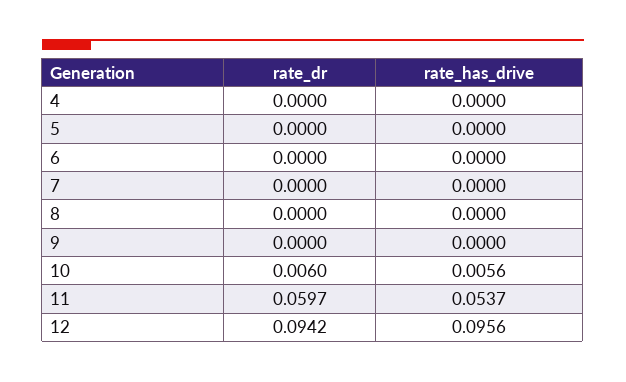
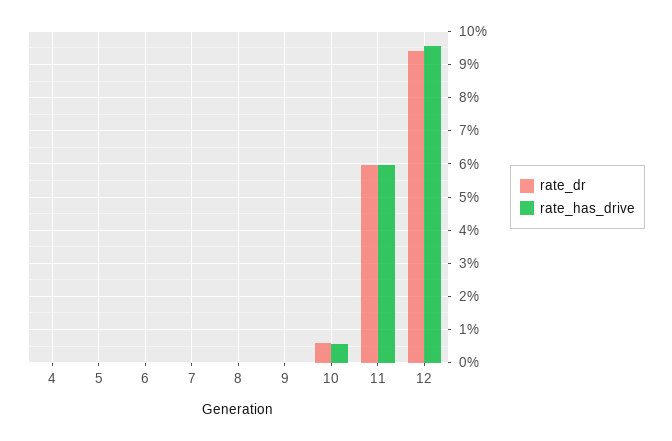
rate_has_drive, 11: 0.0537 -> 0.06

